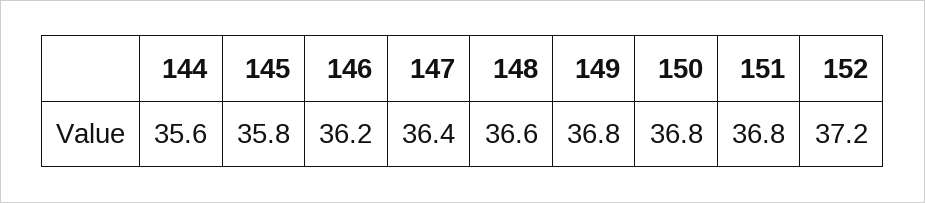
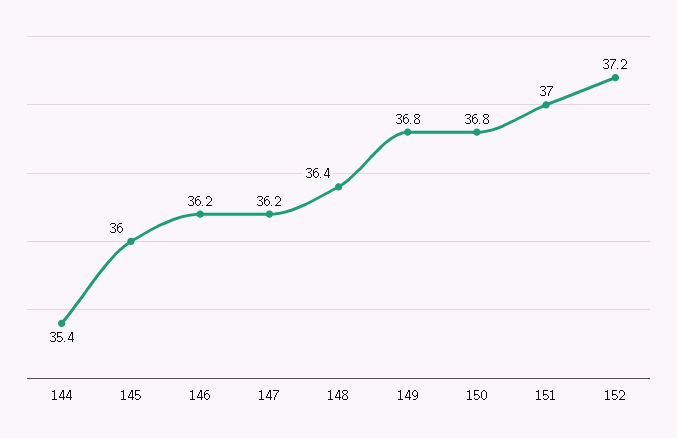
144: 35.6 -> 35.4
145: 35.8 -> 36
147: 36.4 -> 36.2
148: 36.6 -> 36.4
151: 36.8 -> 37

